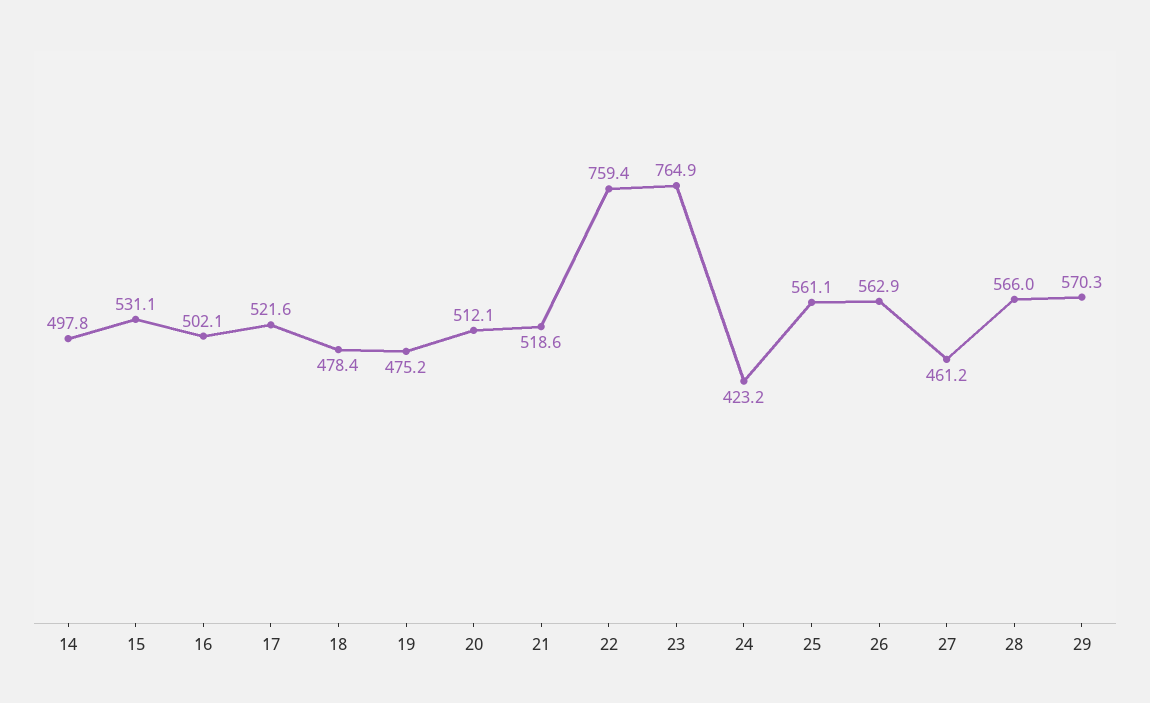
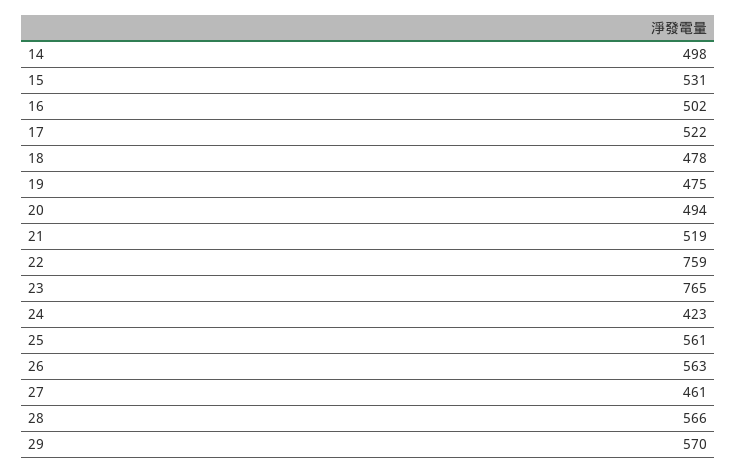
20: 512.1 -> 494

